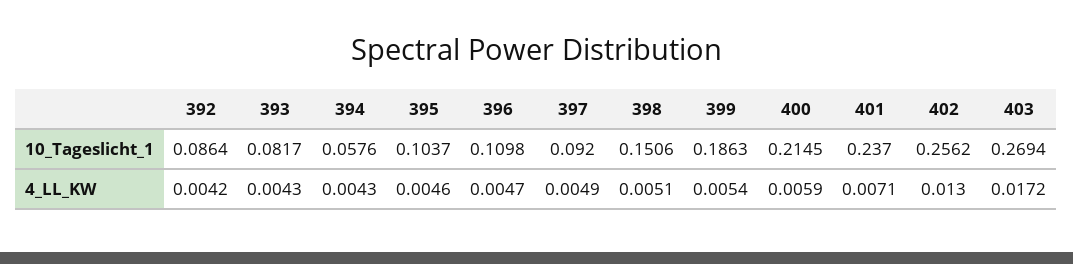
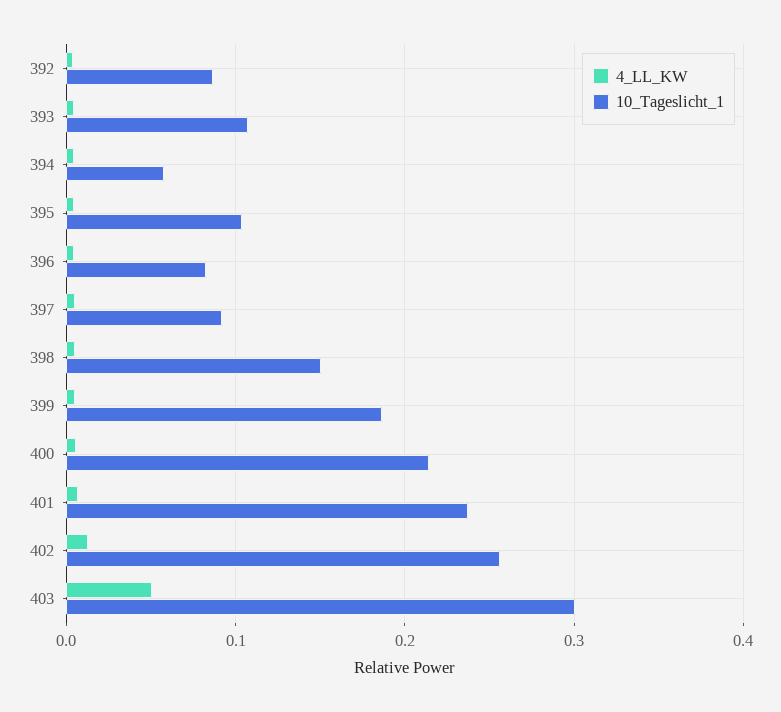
10_Tageslicht_1, 393: 0.0817 -> 0.11
10_Tageslicht_1, 396: 0.1098 -> 0.08
10_Tageslicht_1, 403: 0.2694 -> 0.3
4_LL_KW, 403: 0.0172 -> 0.05

